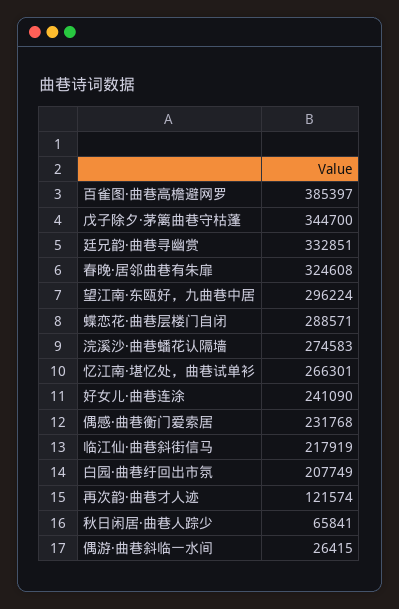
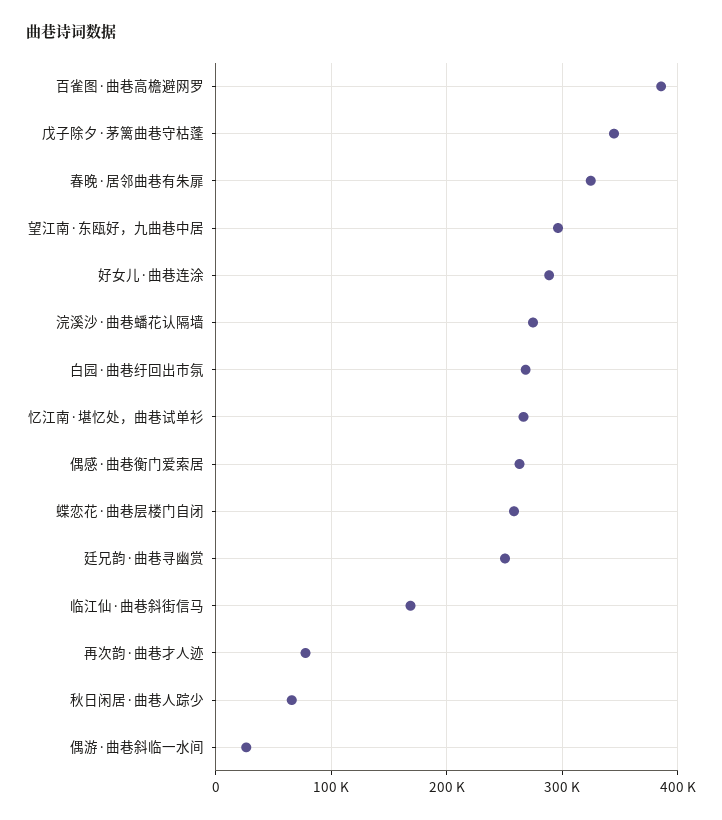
廷兄韵·曲巷寻幽赏: 332851 -> 250000
蝶恋花·曲巷层楼门自闭: 288571 -> 260000
好女儿·曲巷连涂: 241090 -> 290000
偶感·曲巷衡门爱索居: 231768 -> 260000
临江仙·曲巷斜街信马: 217919 -> 170000
白园·曲巷纡回出市氛: 207749 -> 270000
再次韵·曲巷才人迹: 121574 -> 80000

